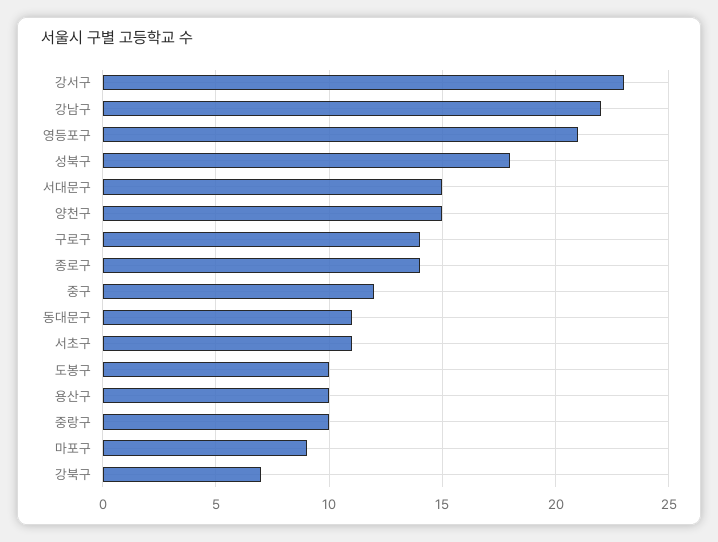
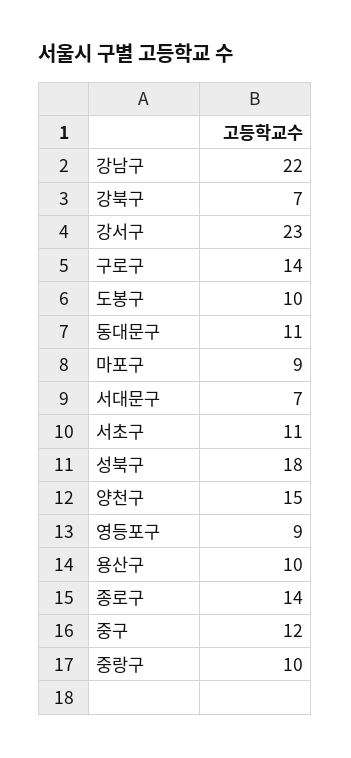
영등포구: 21 -> 9
서대문구: 15 -> 7

